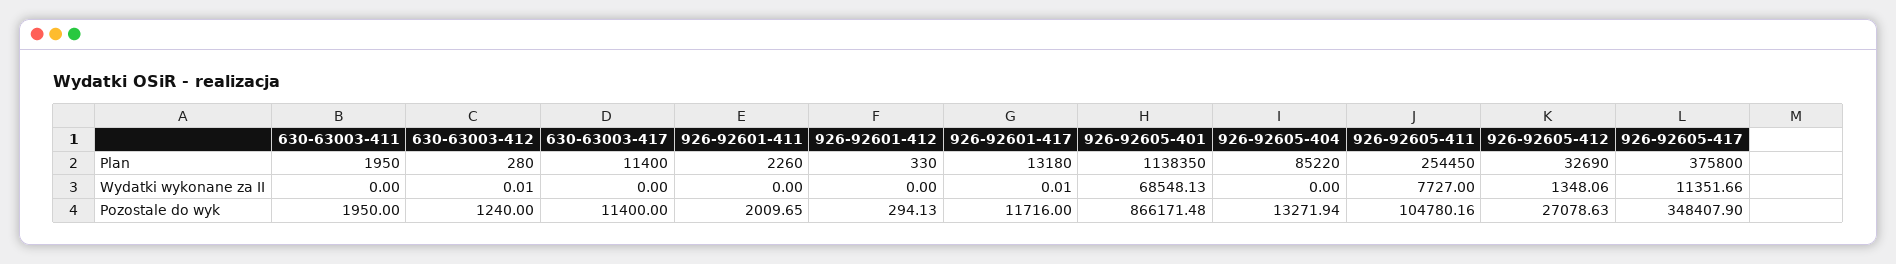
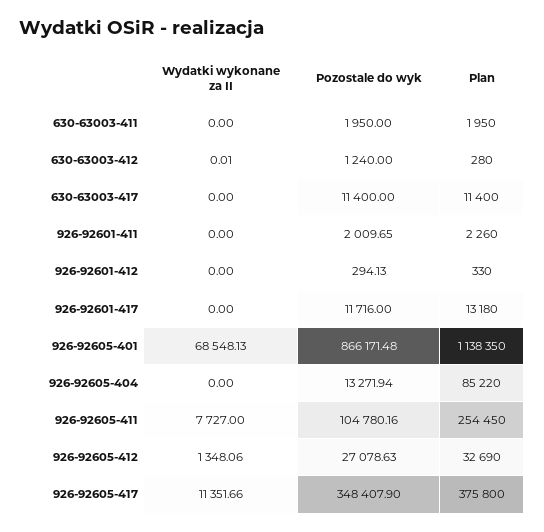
926-92601-417, Wydatki wykonane za II: 0.01 -> 0

